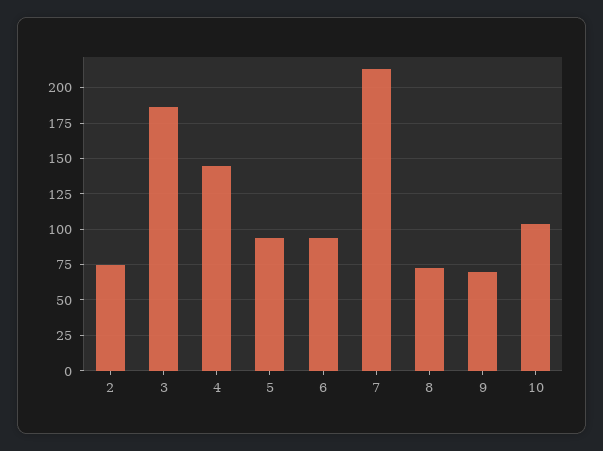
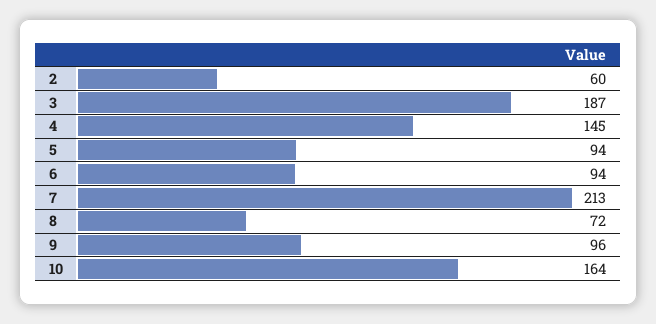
2: 75 -> 60
9: 70 -> 96
10: 105 -> 164

